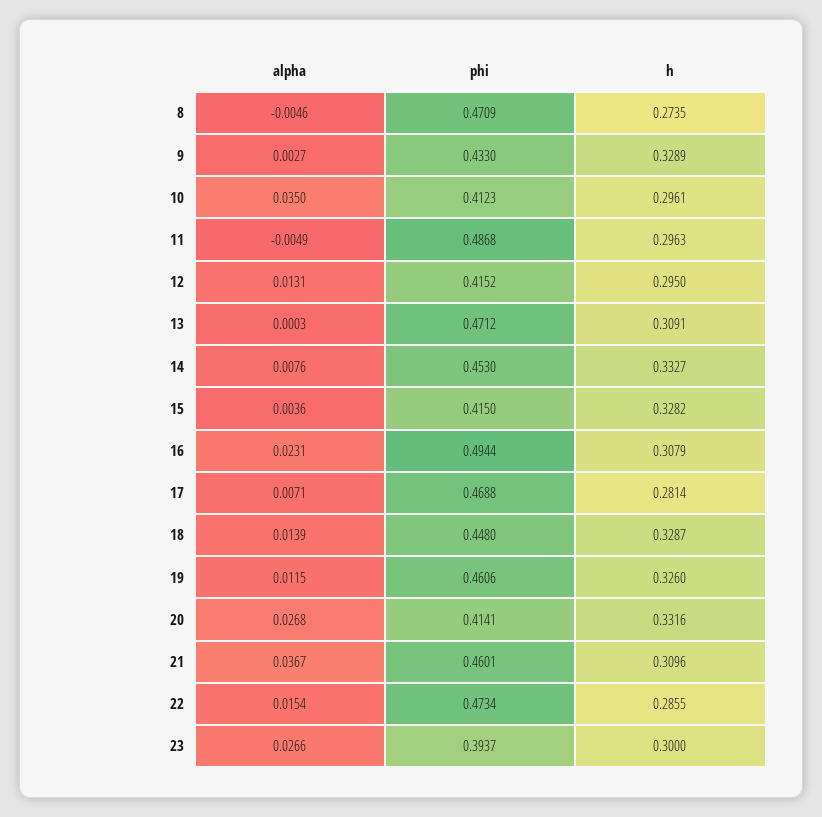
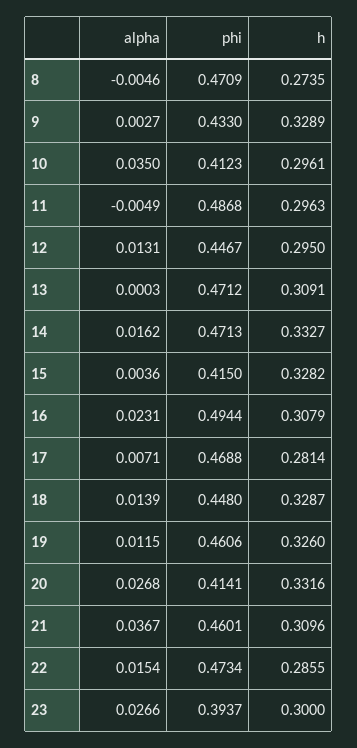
phi, 12: 0.4152 -> 0.4467
alpha, 14: 0.0076 -> 0.0162
phi, 14: 0.453 -> 0.4713

